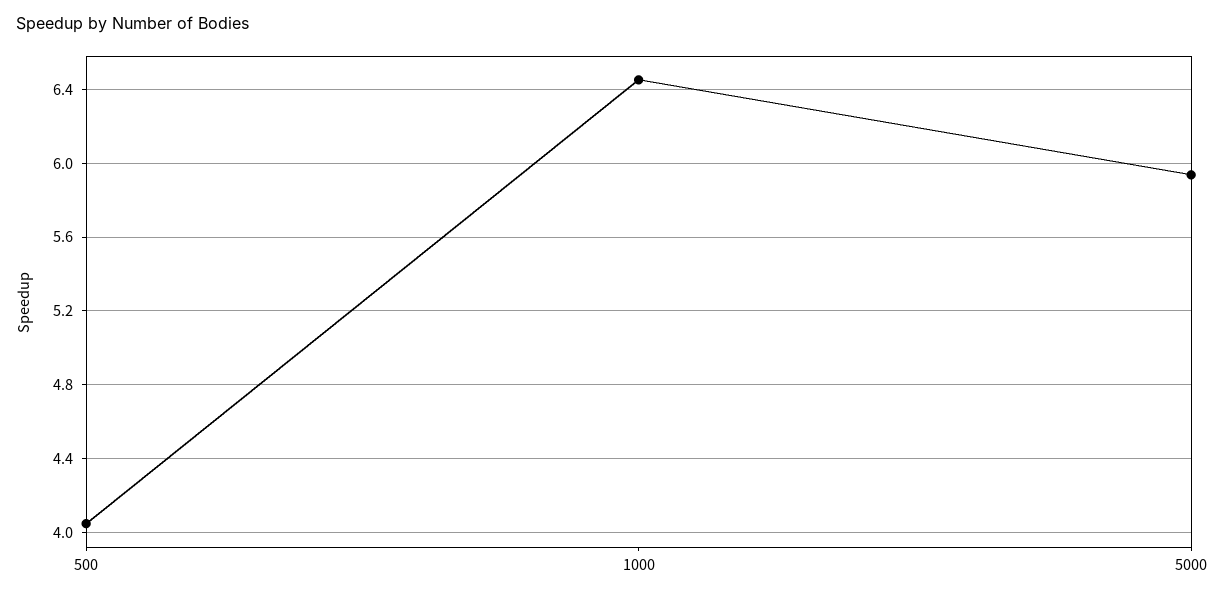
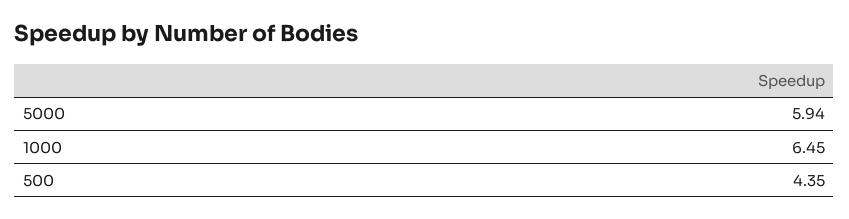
500: 4.05 -> 4.35

